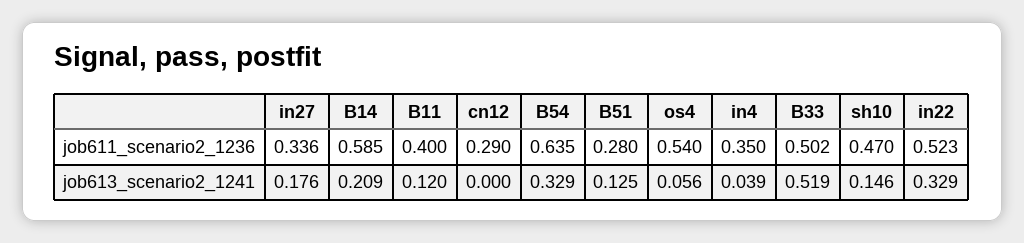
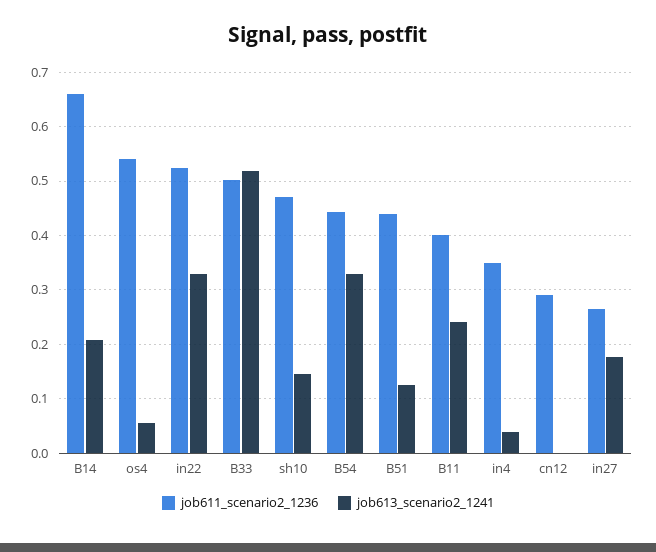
job611_scenario2_1236, in27: 0.336 -> 0.26
job611_scenario2_1236, B14: 0.585 -> 0.66
job611_scenario2_1236, B54: 0.635 -> 0.44
job611_scenario2_1236, B51: 0.28 -> 0.44
job613_scenario2_1241, B11: 0.12 -> 0.24

